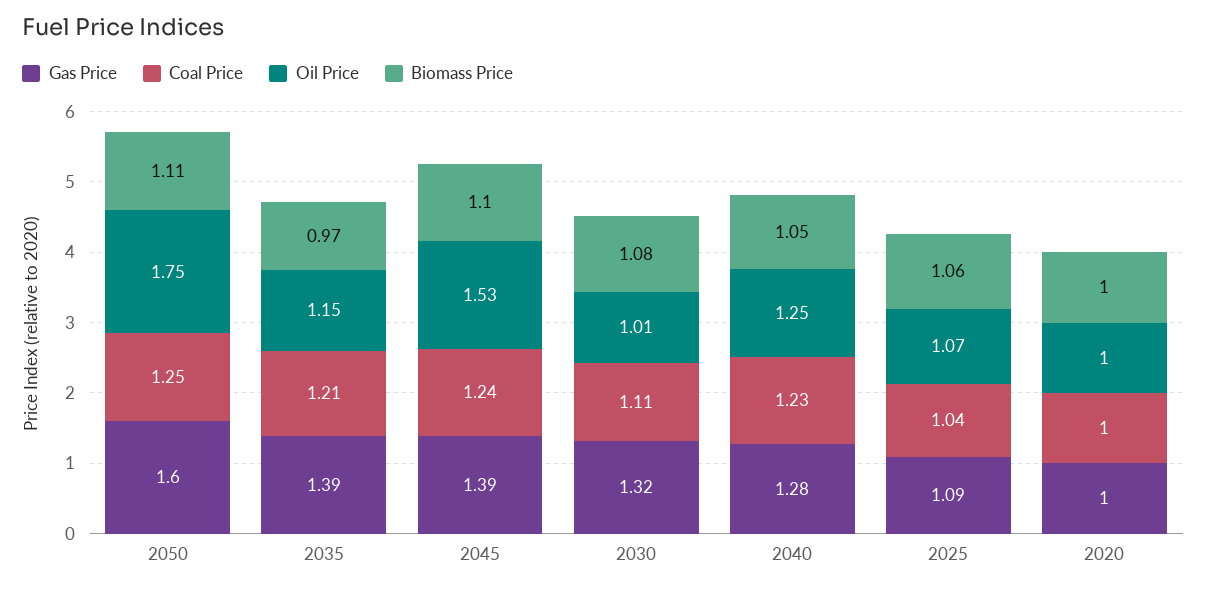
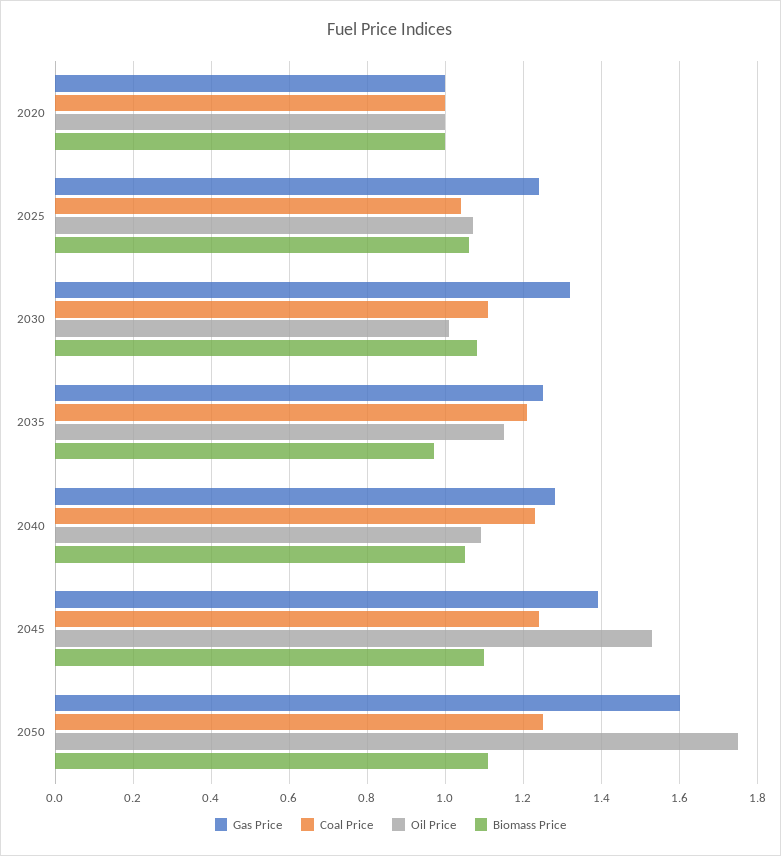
Gas Price, 2035: 1.39 -> 1.25
Oil Price, 2040: 1.25 -> 1.1
Gas Price, 2025: 1.09 -> 1.25

